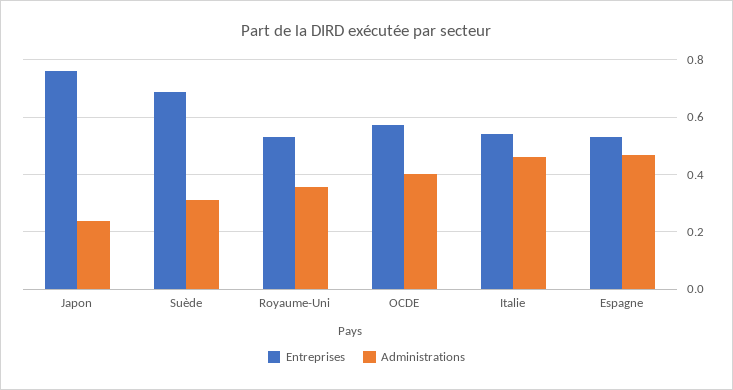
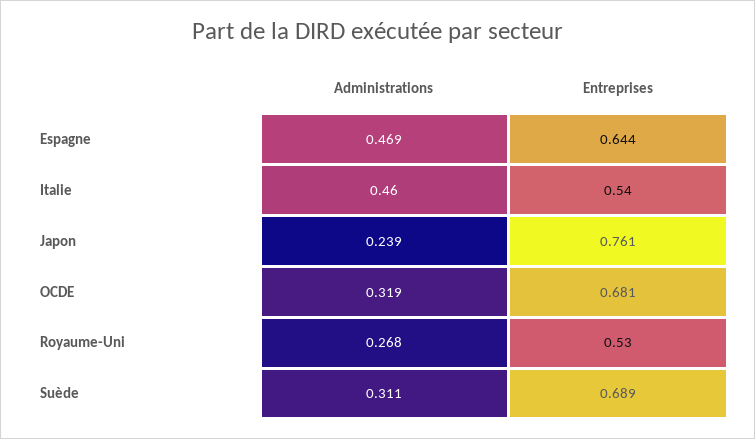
Administrations, Royaume-Uni: 0.35 -> 0.268
Entreprises, OCDE: 0.575 -> 0.681
Administrations, OCDE: 0.4 -> 0.319
Entreprises, Espagne: 0.525 -> 0.644

